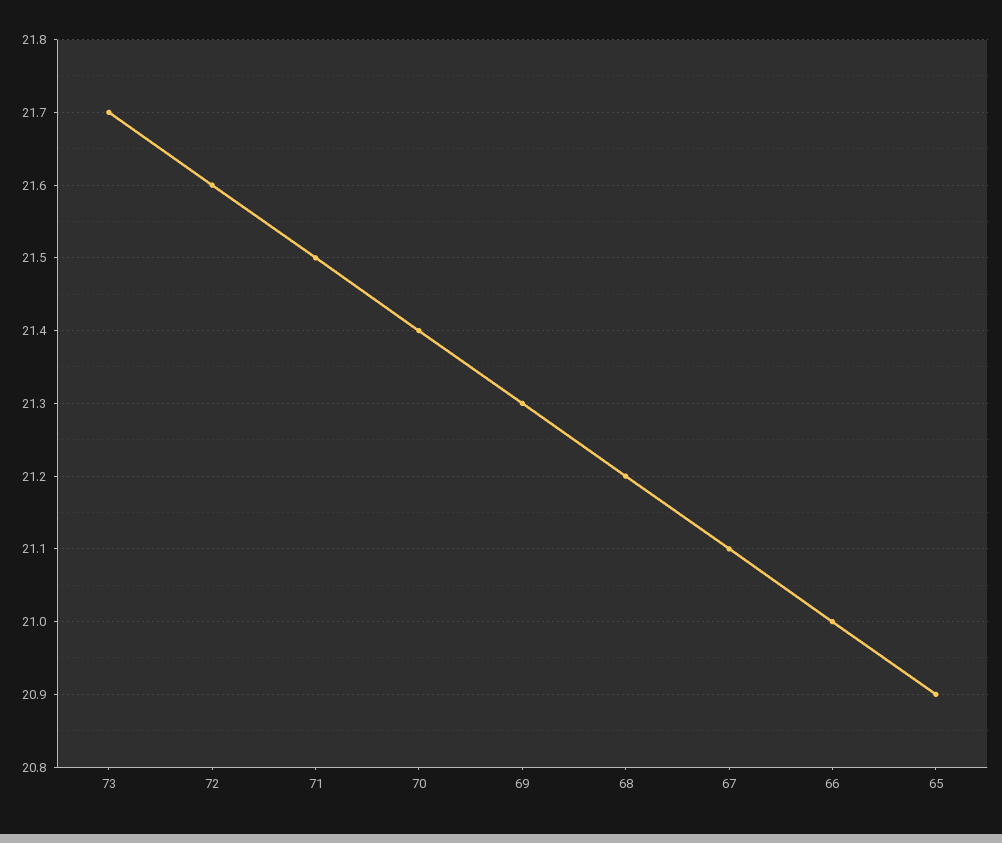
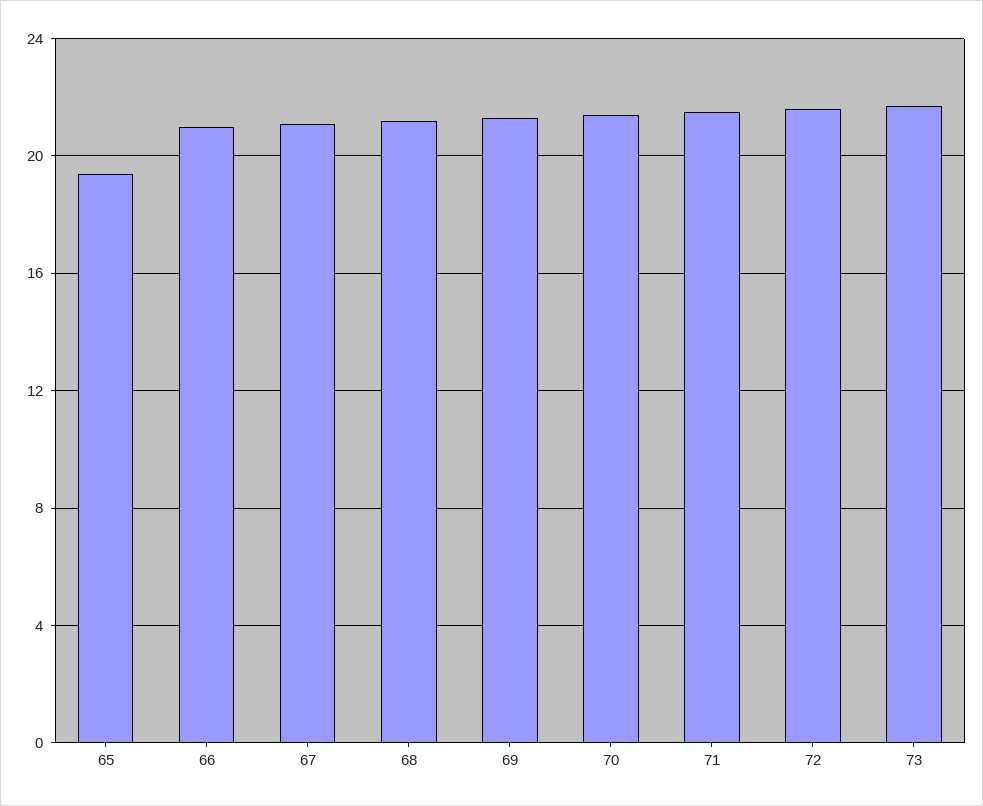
65: 20.9 -> 19.5

